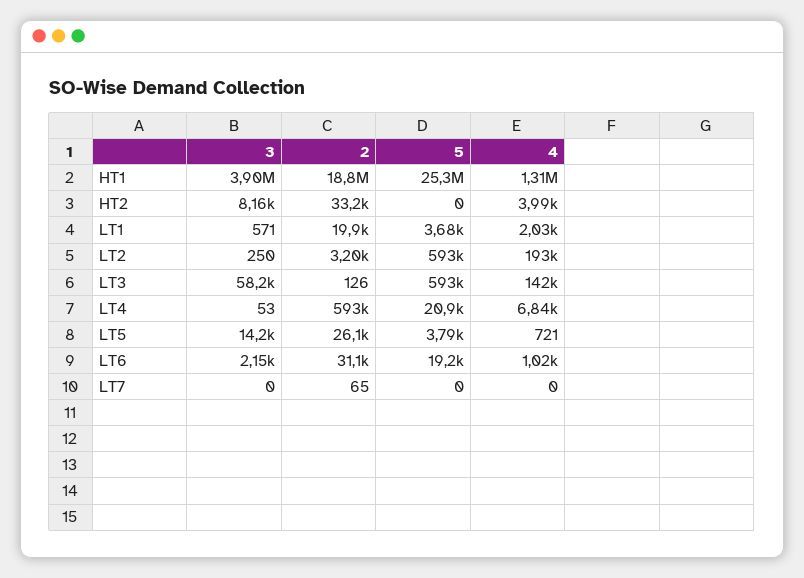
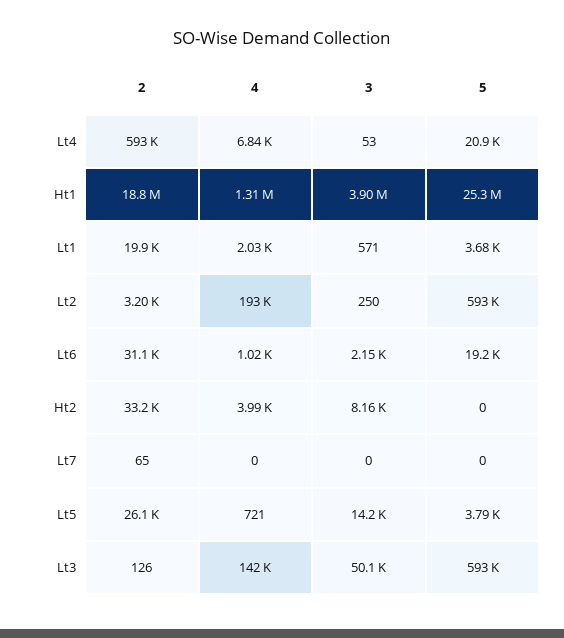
3, LT3: 58200 -> 50100

